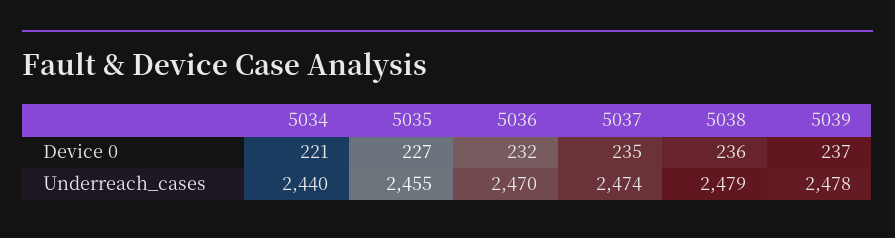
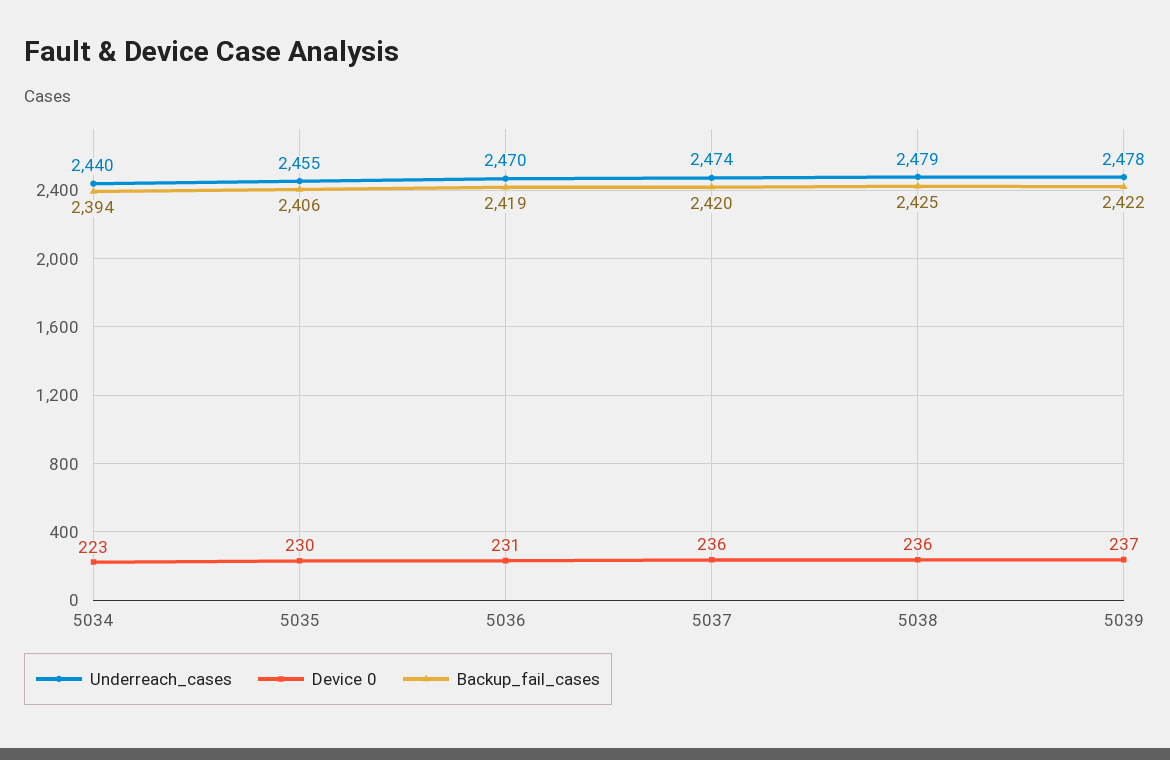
Device 0, 5034: 221 -> 223
Device 0, 5035: 227 -> 230
Device 0, 5036: 232 -> 231
Device 0, 5037: 235 -> 236
Backup_fail_cases, 5034: none -> 2394
Backup_fail_cases, 5035: none -> 2406
Backup_fail_cases, 5036: none -> 2419
Backup_fail_cases, 5037: none -> 2420
Backup_fail_cases, 5038: none -> 2425
Backup_fail_cases, 5039: none -> 2422

